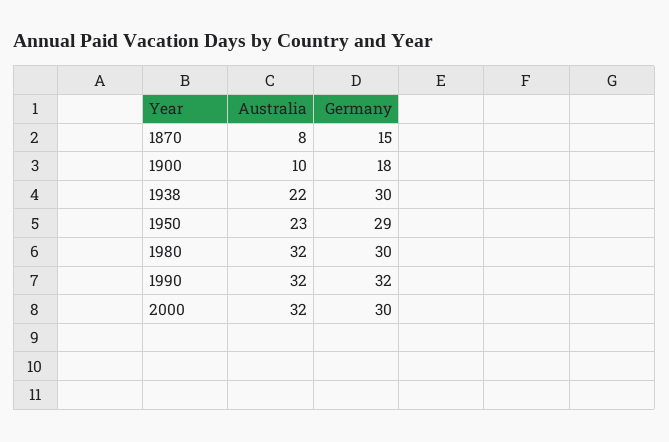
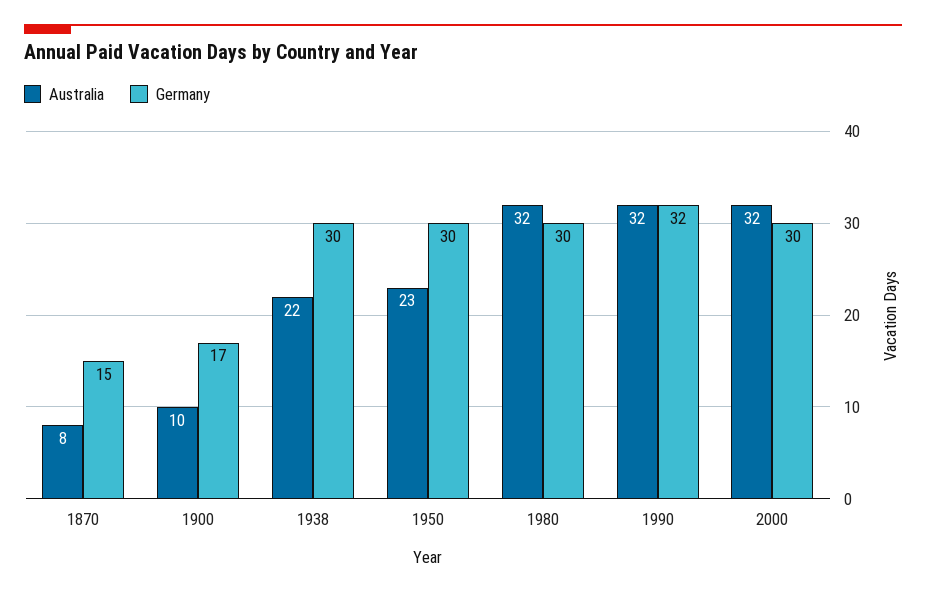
Germany, 1900: 18 -> 17
Germany, 1950: 29 -> 30

